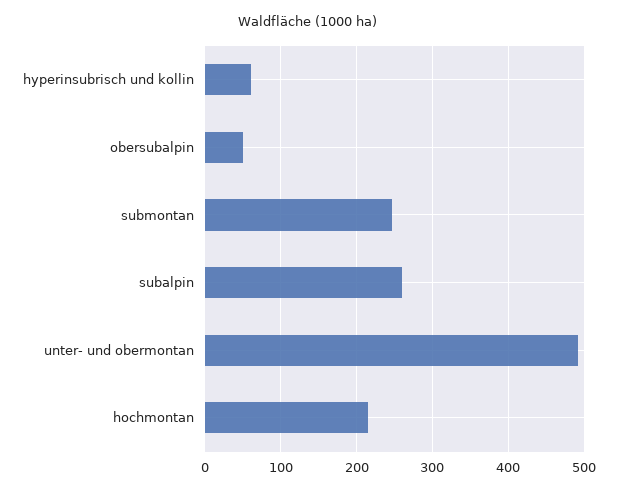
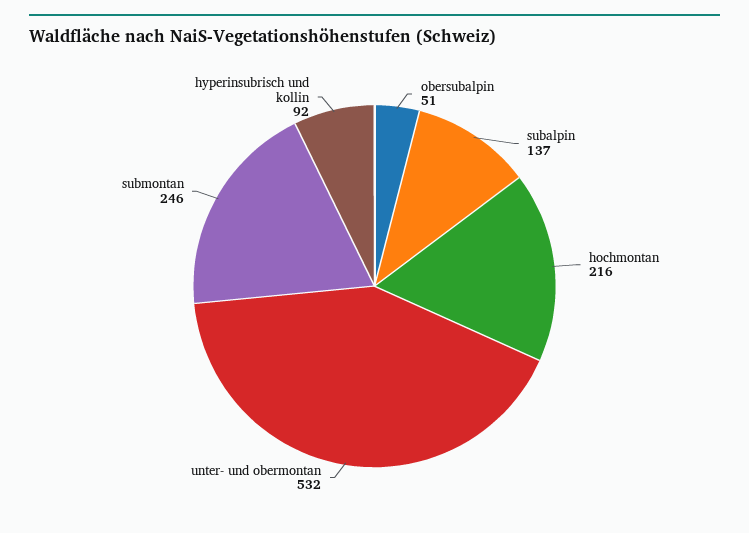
hyperinsubrisch und kollin: 60 -> 92
subalpin: 260 -> 137
unter- und obermontan: 490 -> 532

